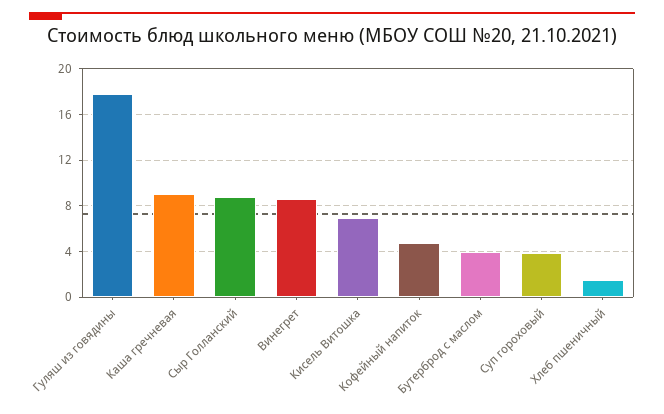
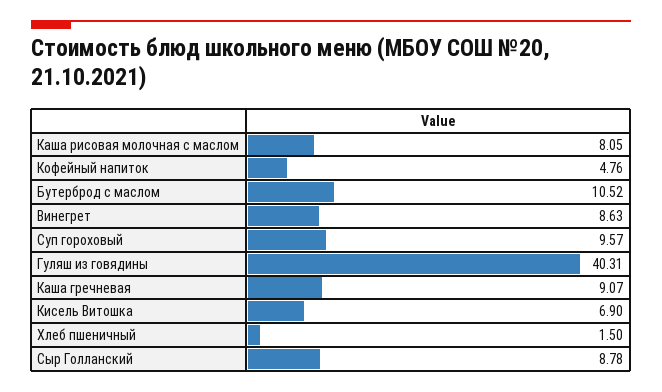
Гуляш из говядины: 18 -> 40.31
Бутерброд с маслом: 4 -> 10.52
Суп гороховый: 4 -> 9.57
Каша рисовая молочная с маслом: none -> 8.05

